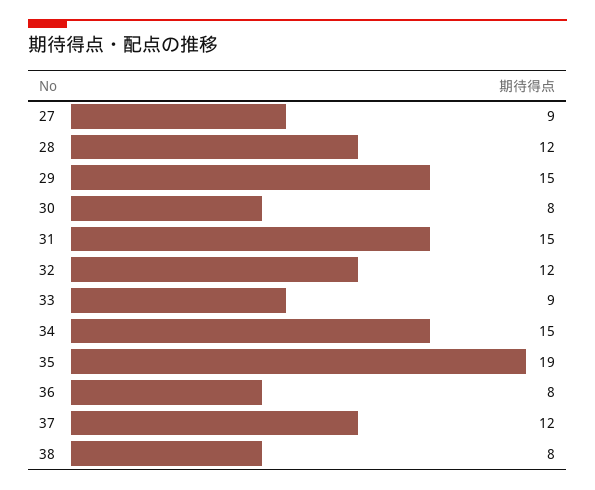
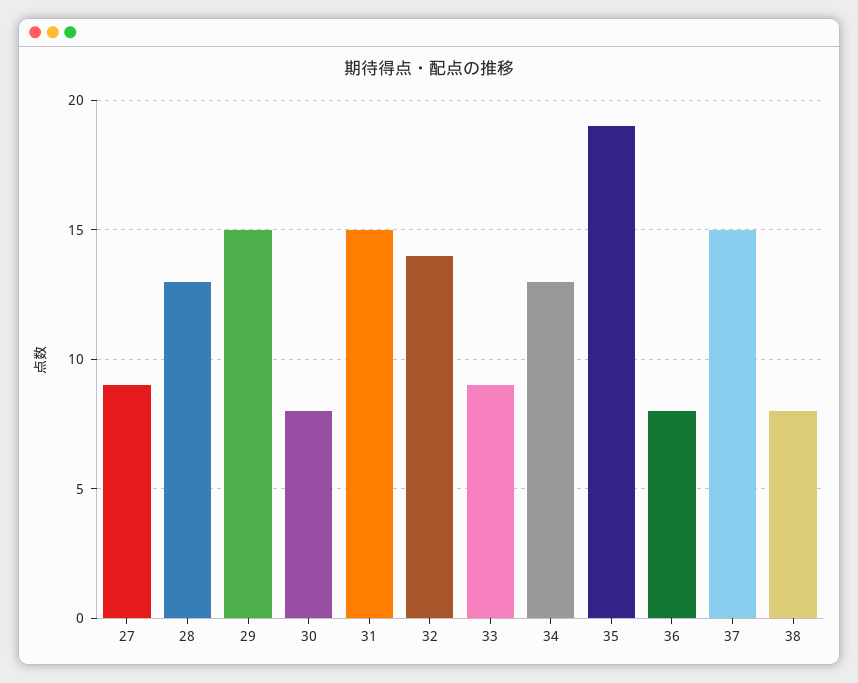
28: 12 -> 13
32: 12 -> 14
34: 15 -> 13
37: 12 -> 15

